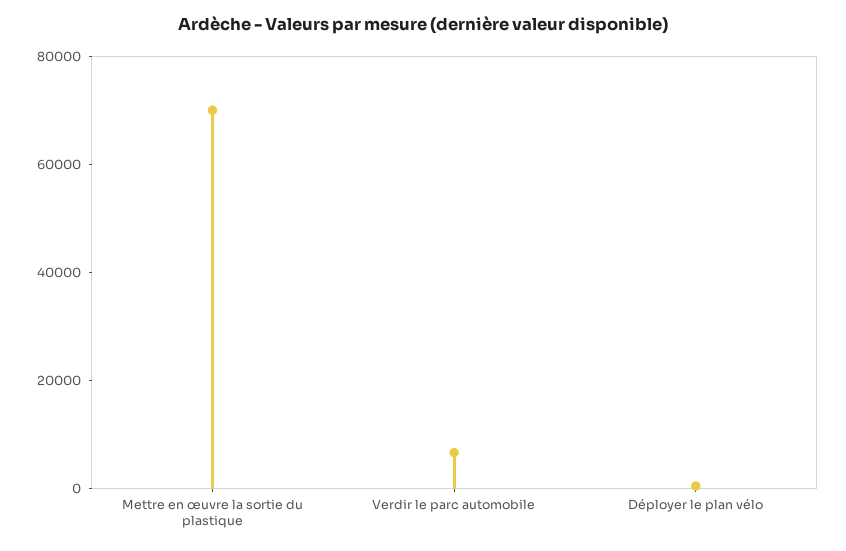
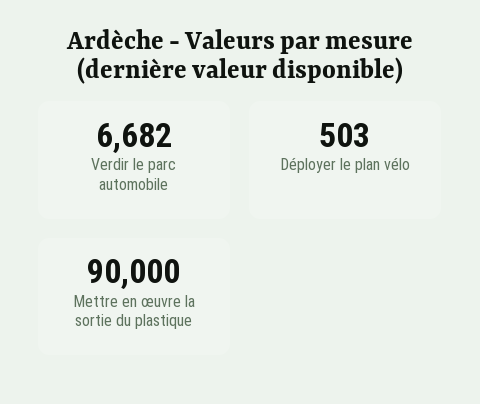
Mettre en œuvre la sortie du plastique: 70000 -> 90000

